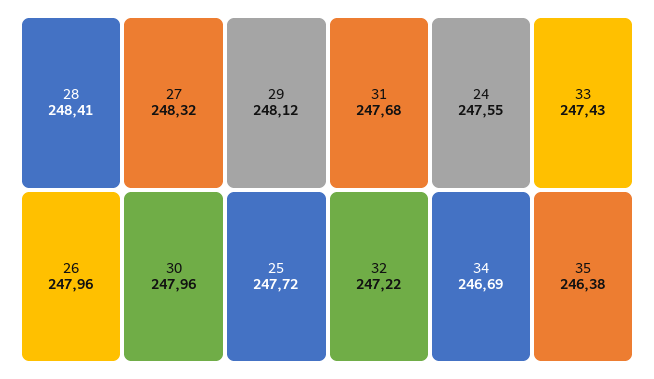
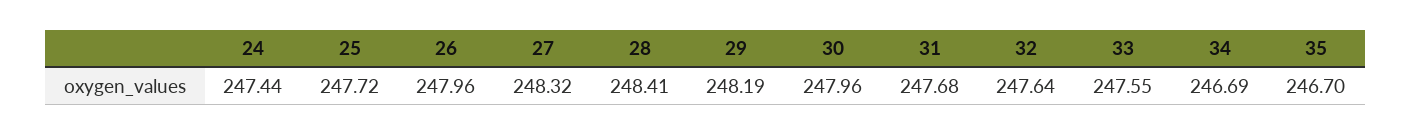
29: 248.12 -> 248.19
24: 247.55 -> 247.44
33: 247.43 -> 247.55
32: 247.22 -> 247.64
35: 246.38 -> 246.7

